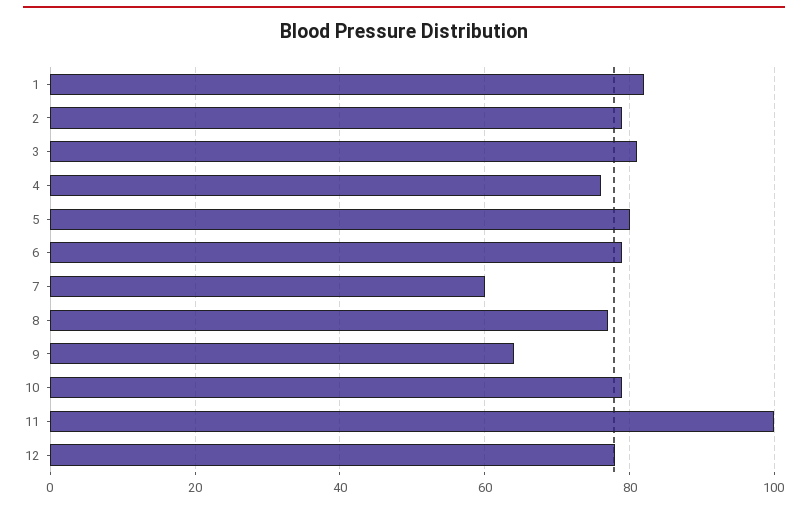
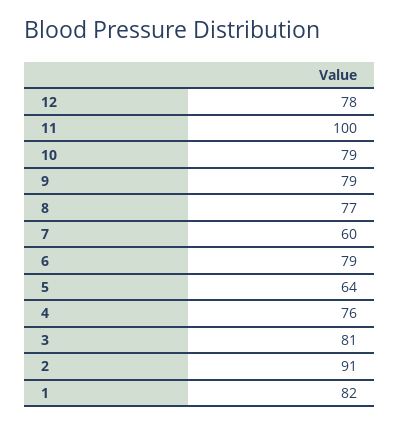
2: 80 -> 91
5: 80 -> 64
9: 65 -> 79

